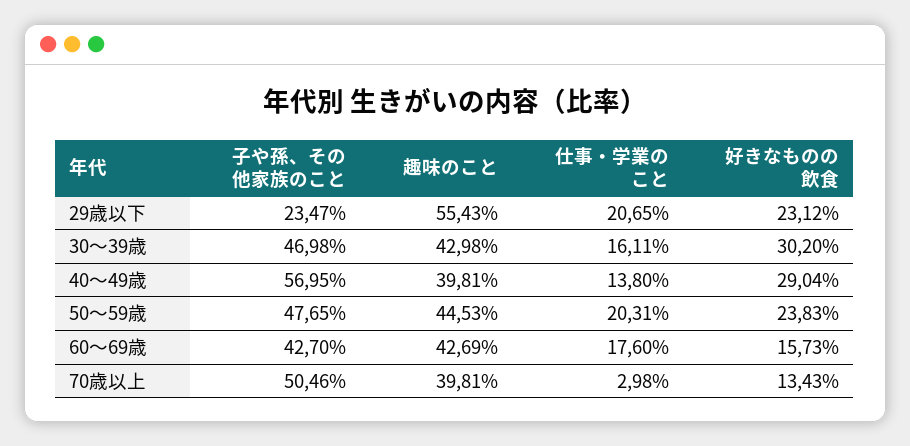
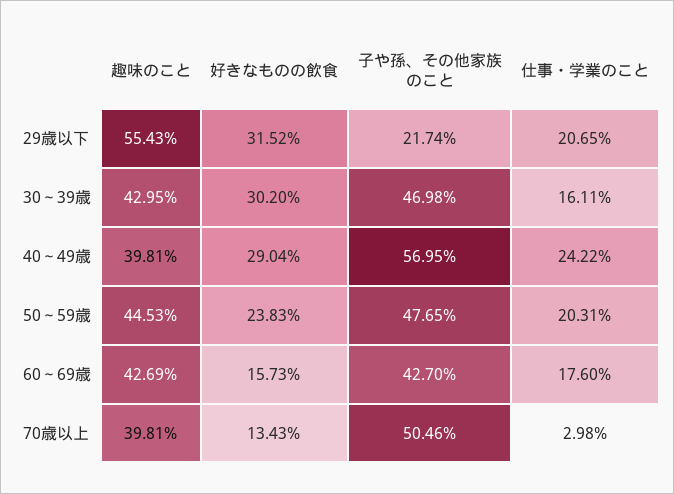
子や孫、その他家族のこと, 29歳以下: 23.47 -> 21.74
好きなものの飲食, 29歳以下: 23.12 -> 31.52
趣味のこと, 30～39歳: 42.98 -> 42.95
仕事・学業のこと, 40～49歳: 13.8 -> 24.22

